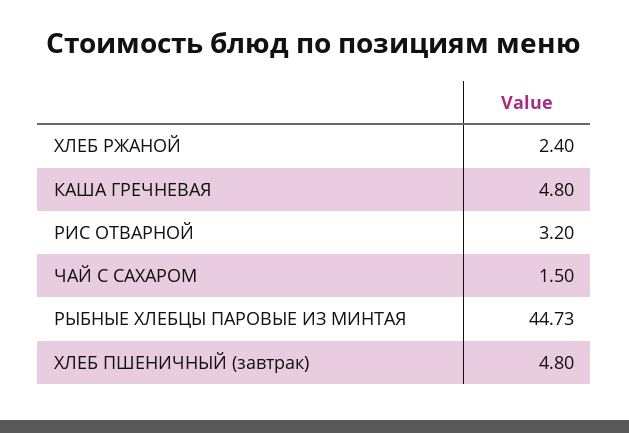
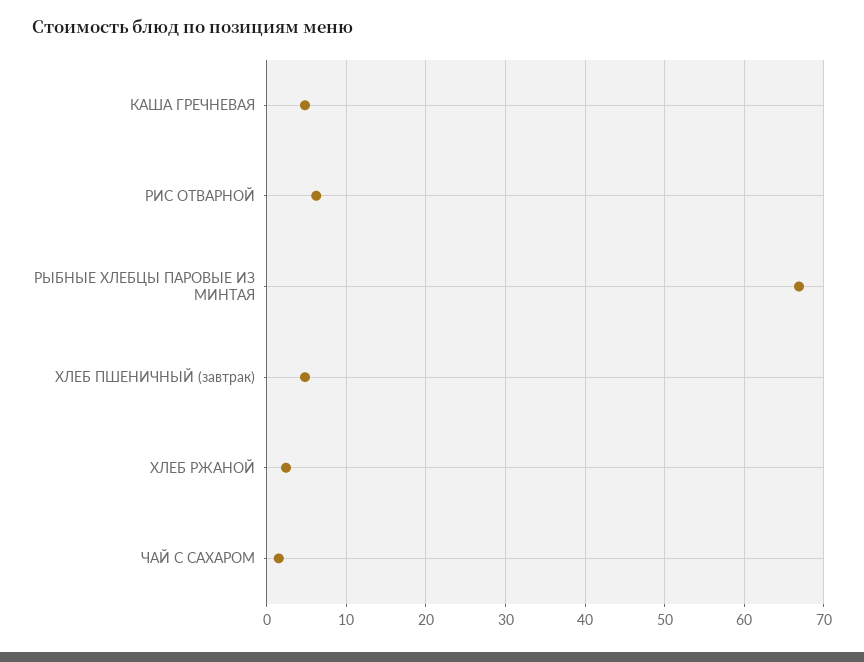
РИС ОТВАРНОЙ: 3.2 -> 6
РЫБНЫЕ ХЛЕБЦЫ ПАРОВЫЕ ИЗ МИНТАЯ: 44.73 -> 67

